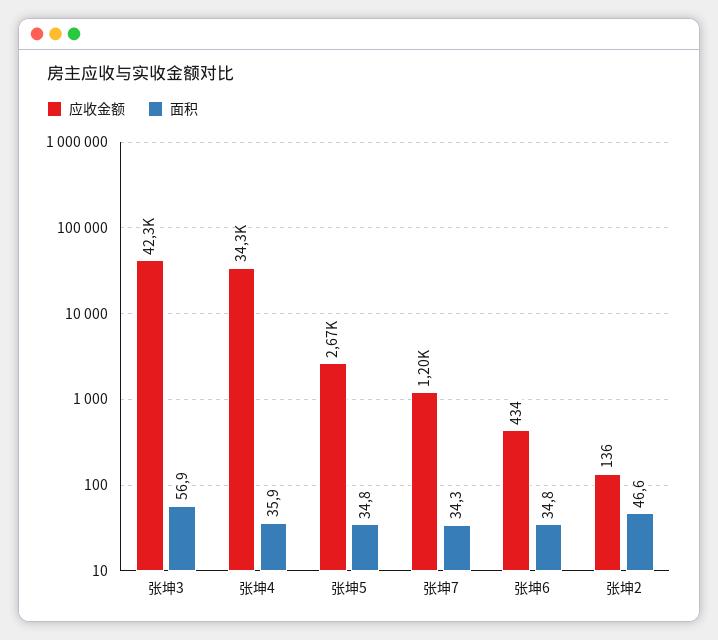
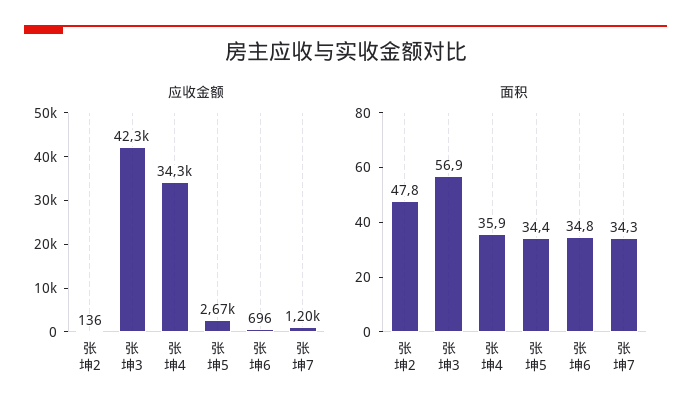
面积, 张坤5: 34.8 -> 34.4
应收金额, 张坤6: 434 -> 696
面积, 张坤2: 46.6 -> 47.8

